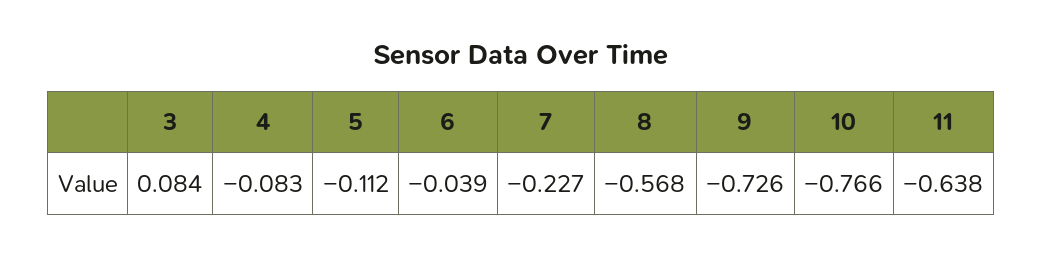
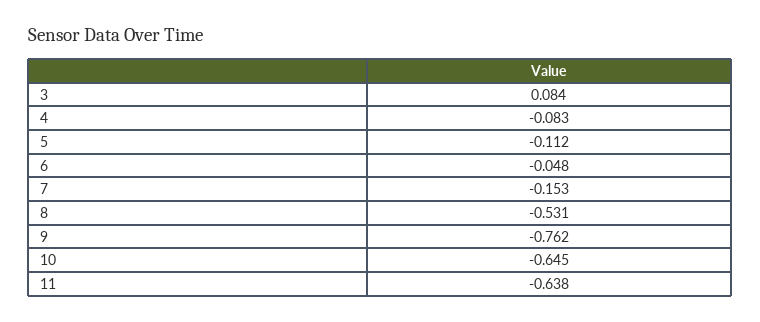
6: -0.039 -> -0.048
7: -0.227 -> -0.153
8: -0.568 -> -0.531
9: -0.726 -> -0.762
10: -0.766 -> -0.645

